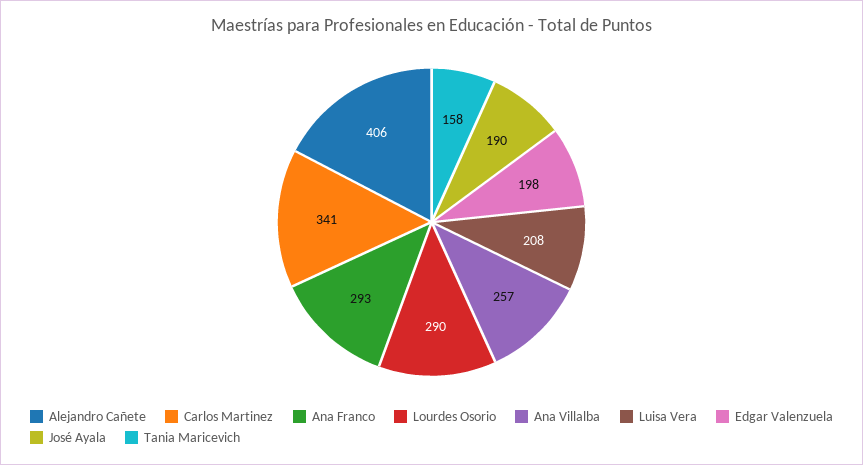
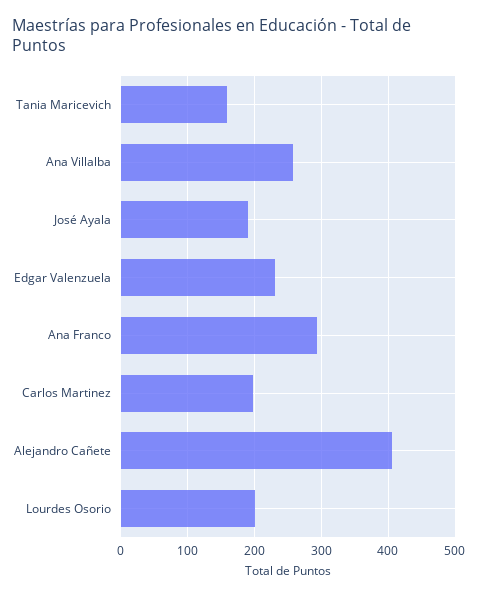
Carlos Martinez: 341 -> 200
Lourdes Osorio: 290 -> 200
Luisa Vera: 208 -> none
Edgar Valenzuela: 198 -> 230

